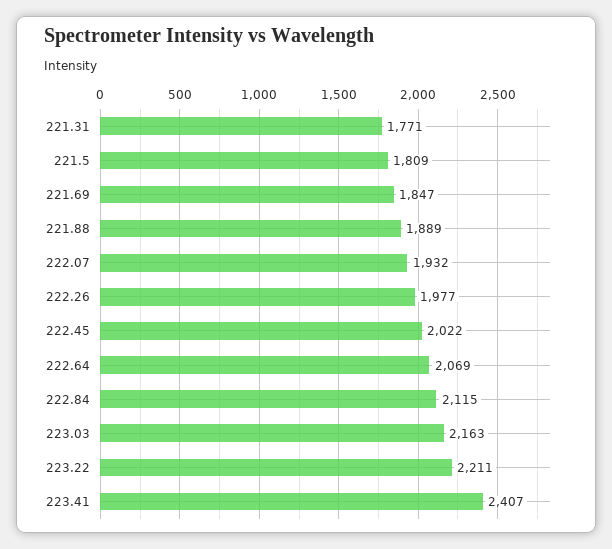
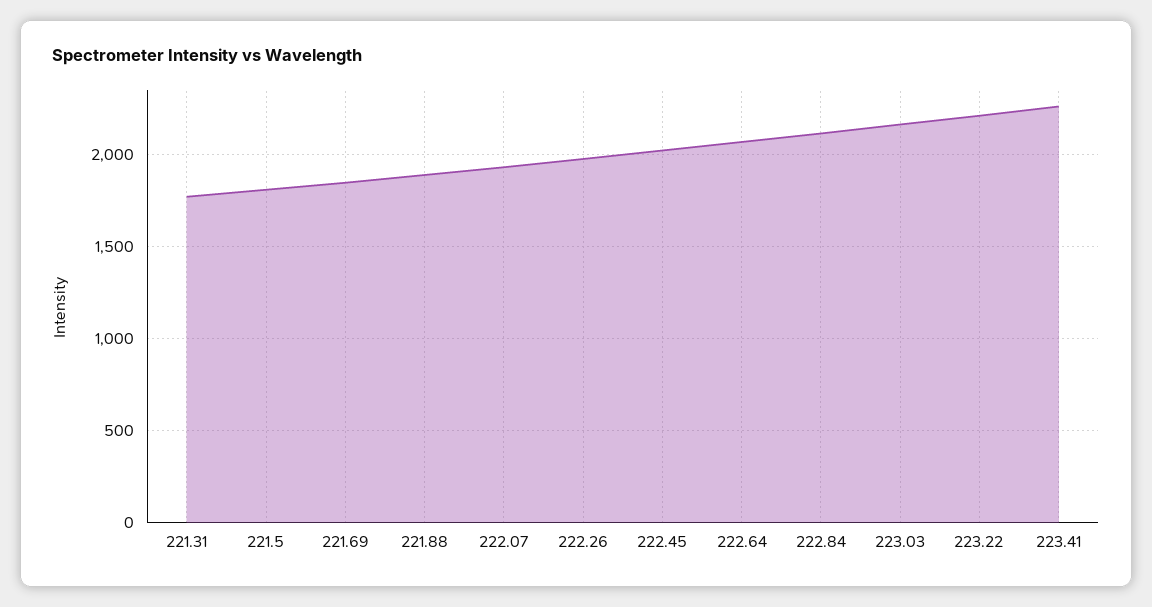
223.41: 2407 -> 2250

